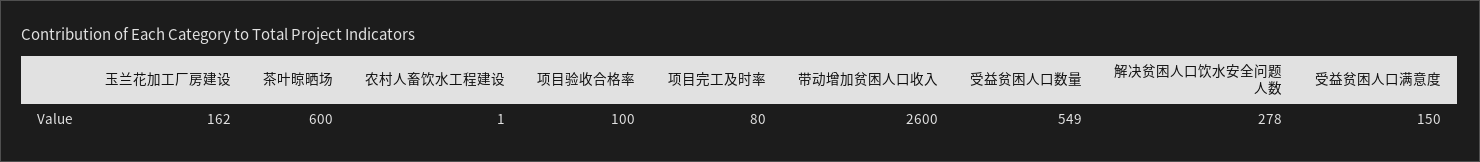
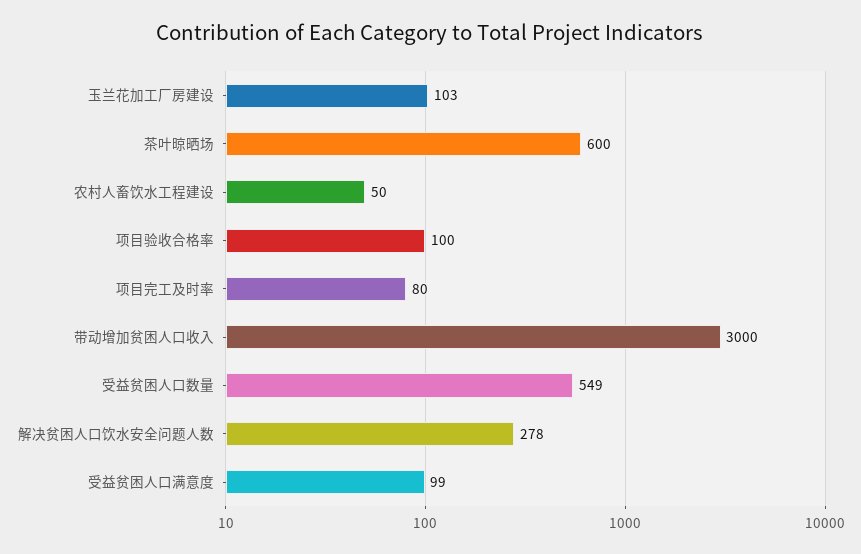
玉兰花加工厂房建设: 162 -> 103
农村人畜饮水工程建设: 1 -> 50
带动增加贫困人口收入: 2600 -> 3000
受益贫困人口满意度: 150 -> 99

